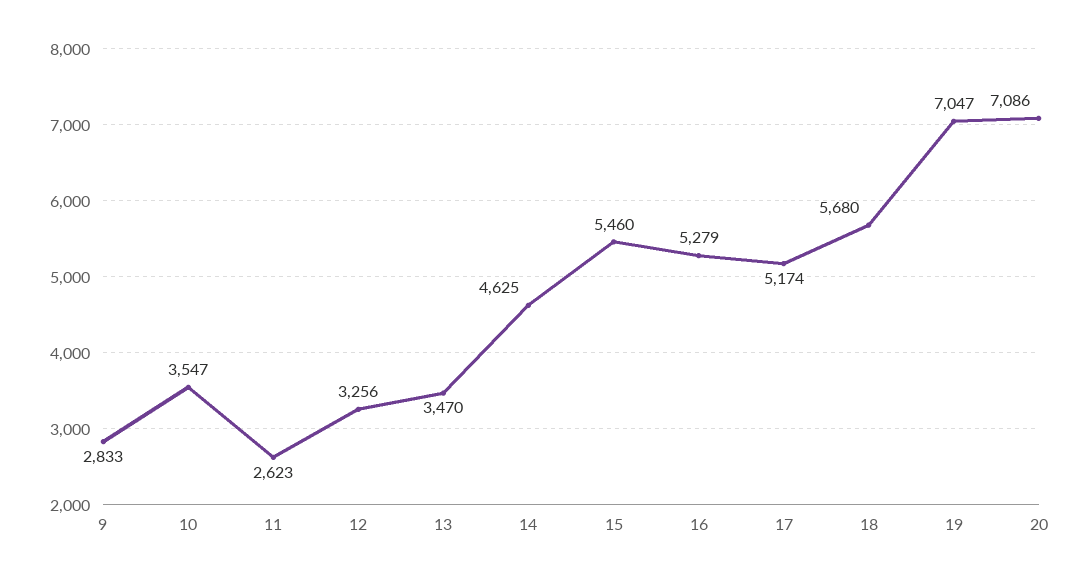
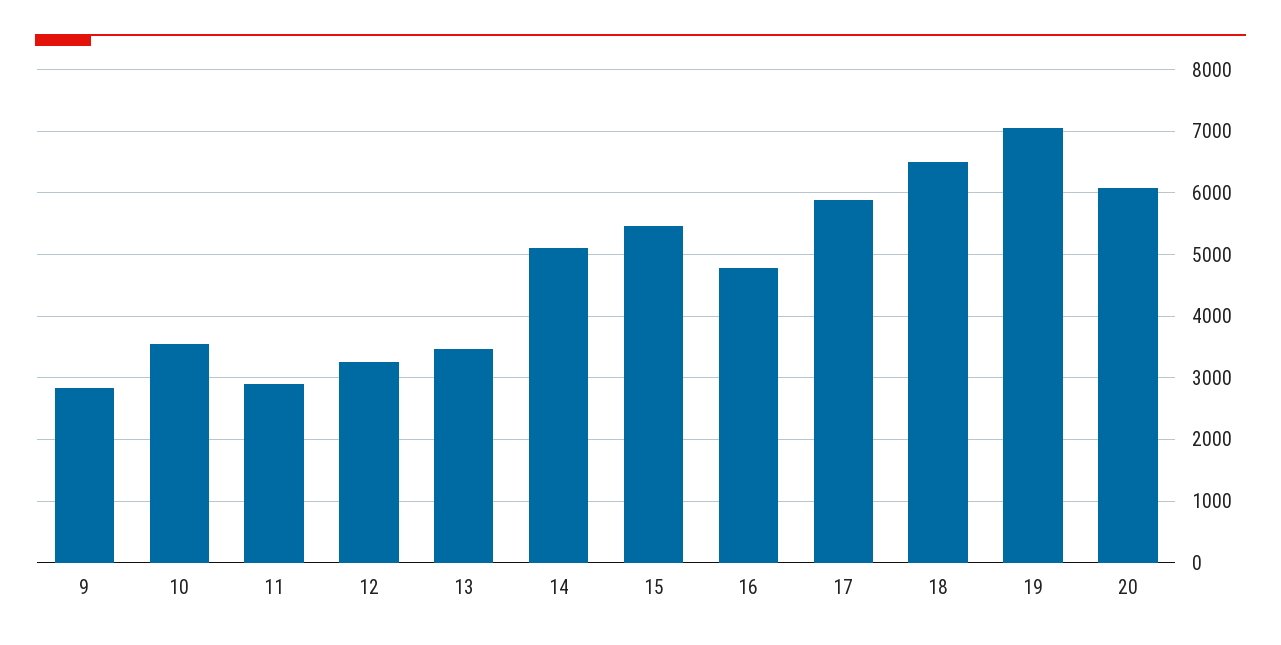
11: 2623 -> 2900
14: 4625 -> 5100
16: 5279 -> 4800
17: 5174 -> 5900
18: 5680 -> 6500
20: 7086 -> 6100

